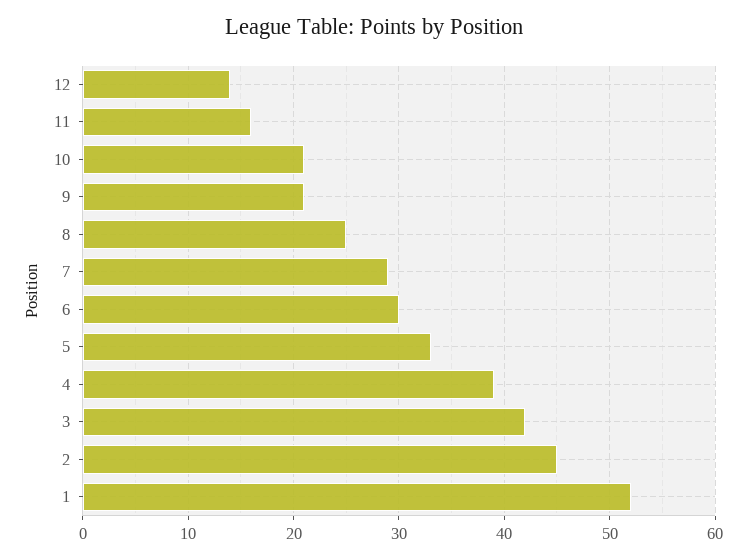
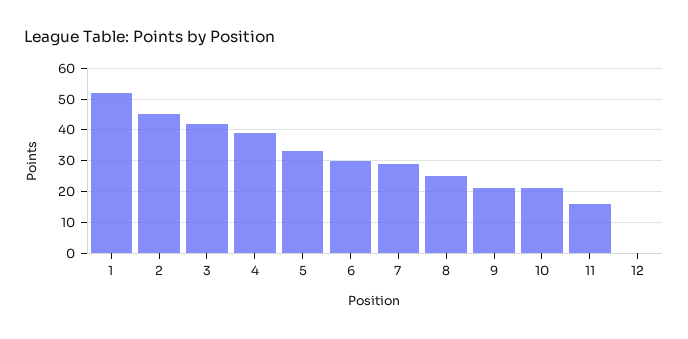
12: 14 -> 0

